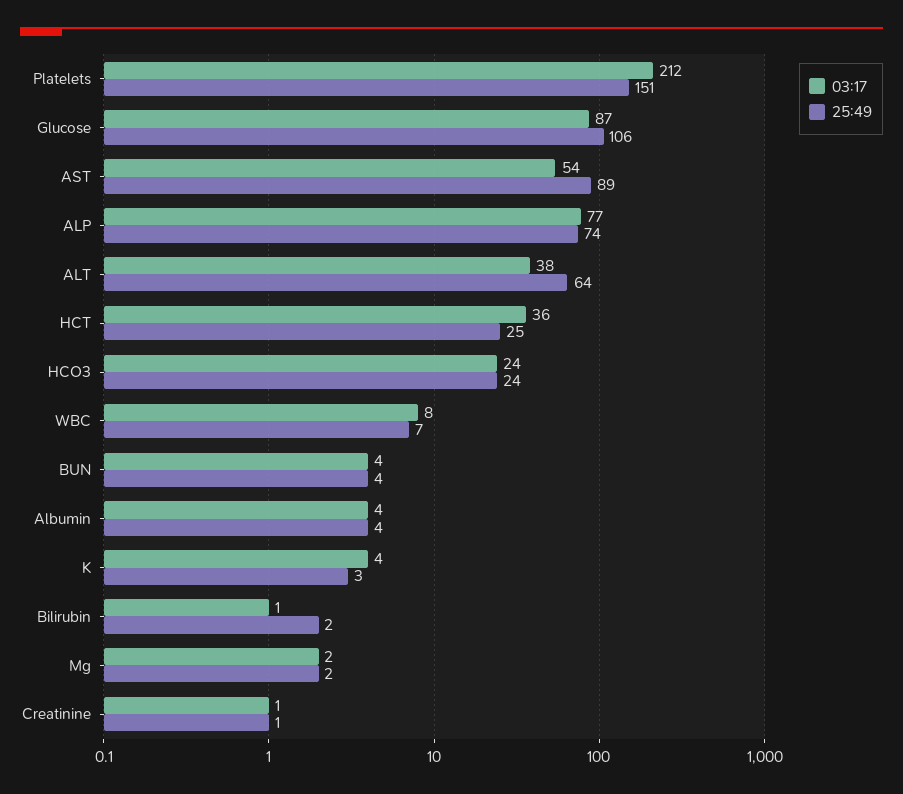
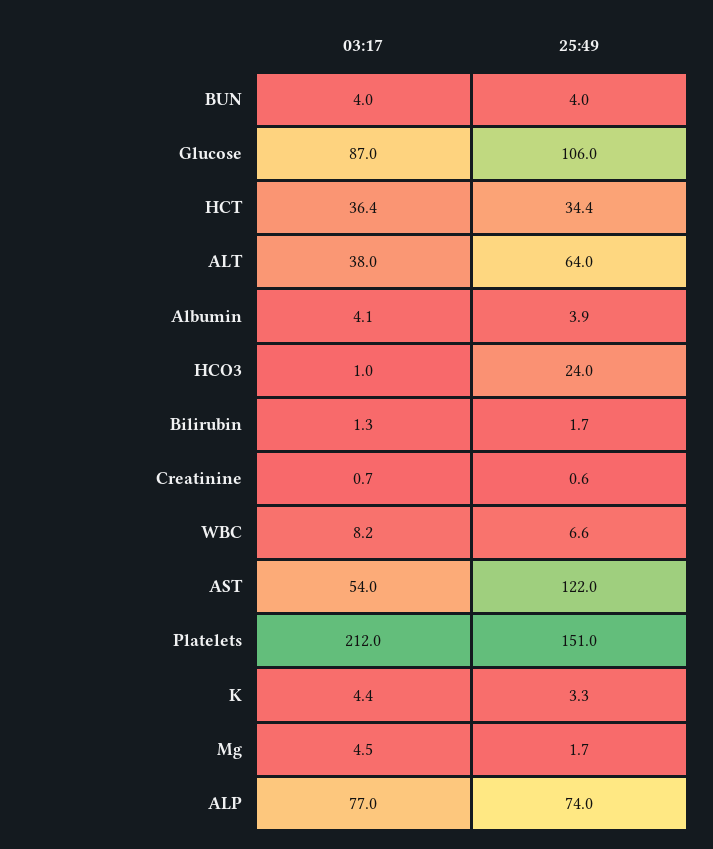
25:49, AST: 89 -> 122
25:49, HCT: 25 -> 34.4
03:17, HCO3: 24 -> 1
03:17, Mg: 2 -> 4.5

